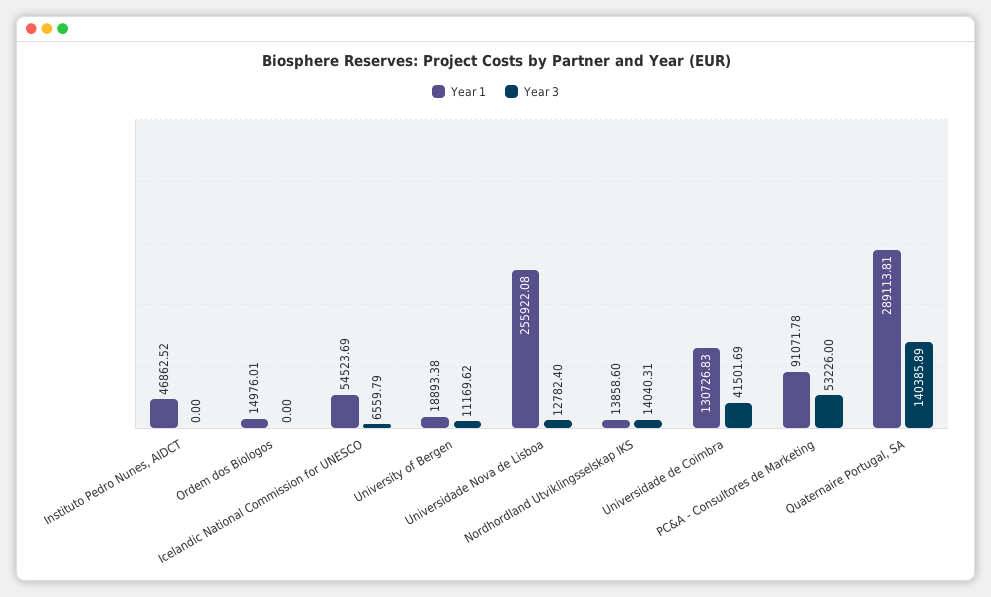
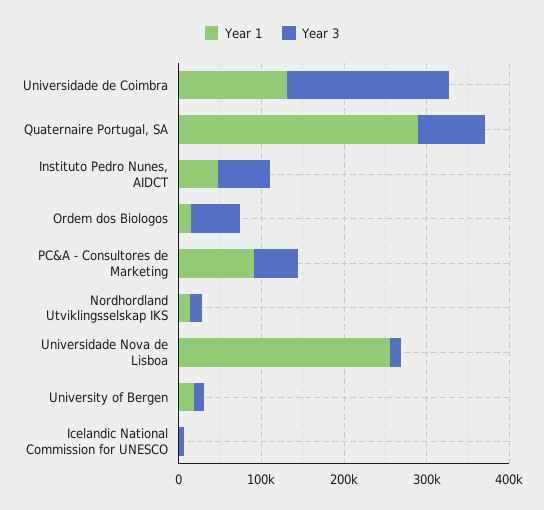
Year 3, Instituto Pedro Nunes, AIDCT: 0 -> 60000
Year 3, Ordem dos Biologos: 0 -> 60000
Year 1, Icelandic National Commission for UNESCO: 54523.69 -> 0
Year 3, Universidade de Coimbra: 41501.69 -> 200000
Year 3, Quaternaire Portugal, SA: 140385.89 -> 80000

